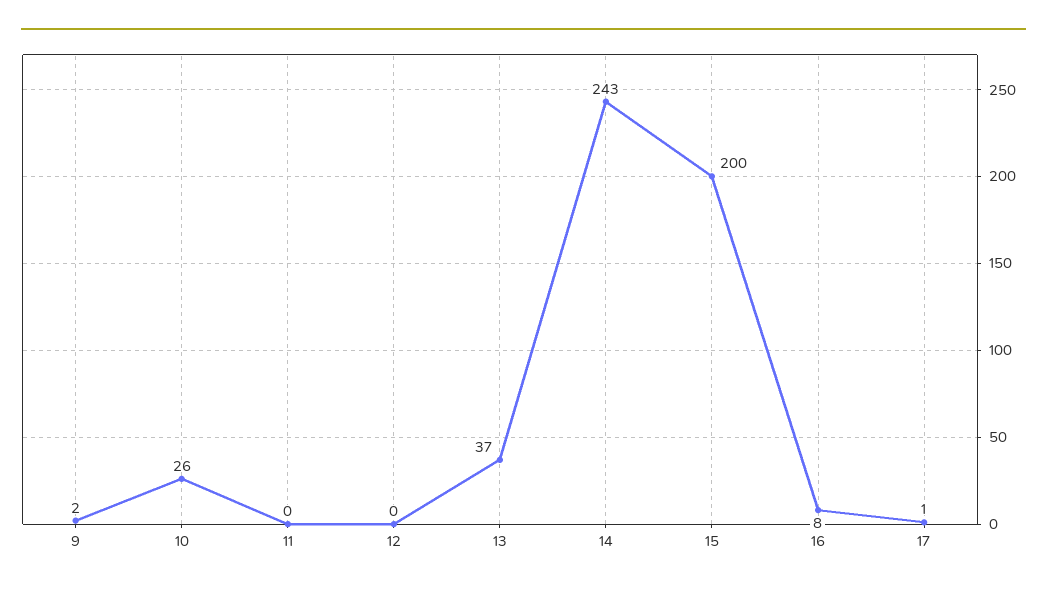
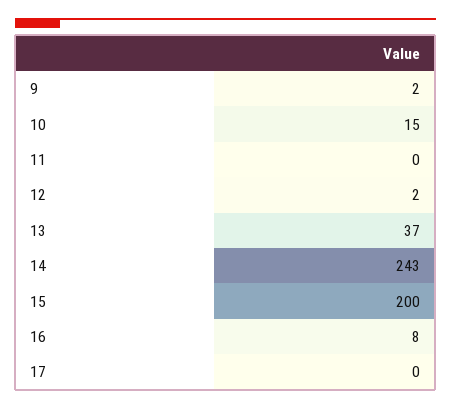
10: 26 -> 15
12: 0 -> 2
17: 1 -> 0

